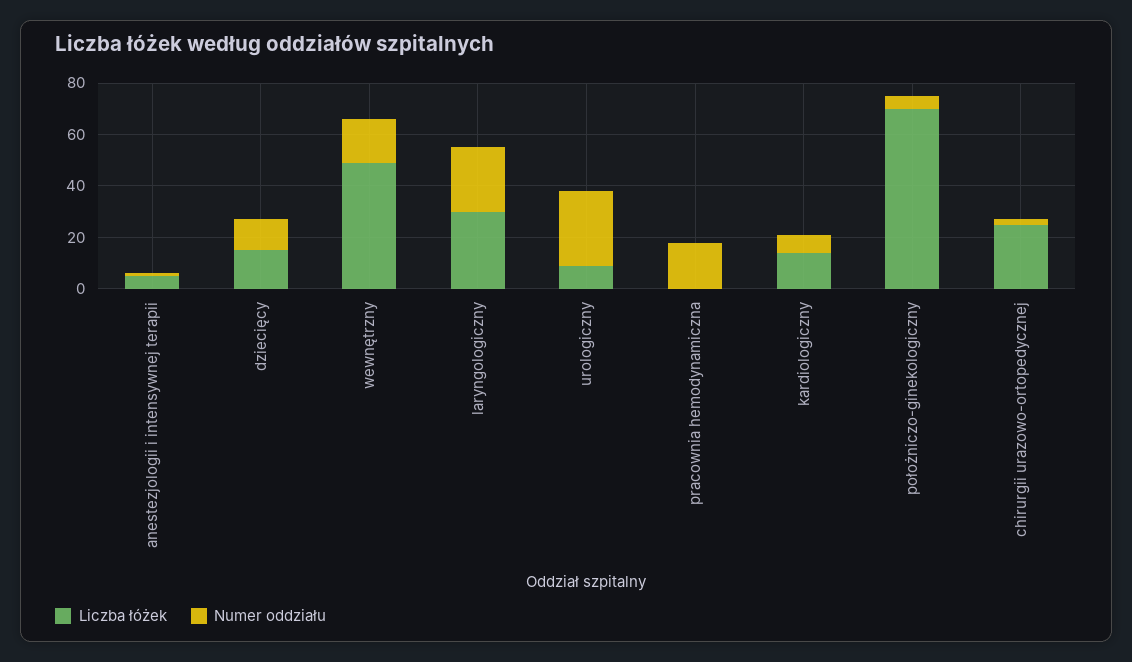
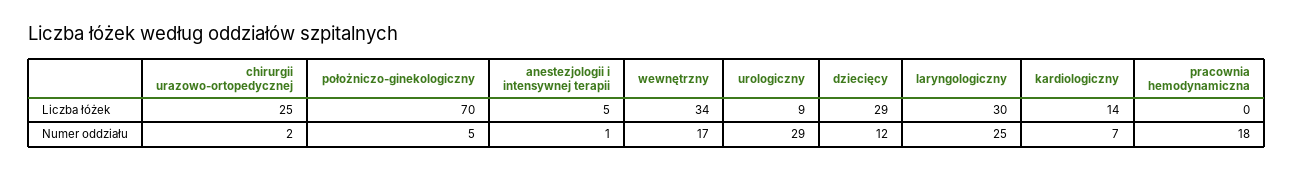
Liczba łóżek, dziecięcy: 15 -> 29
Liczba łóżek, wewnętrzny: 50 -> 34

